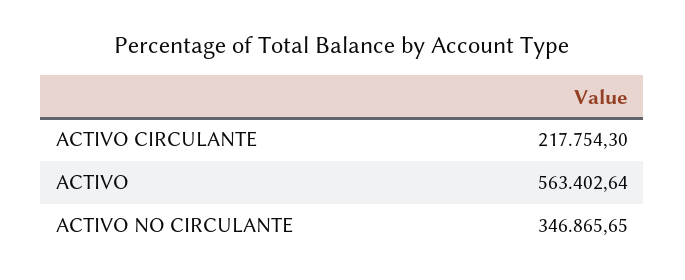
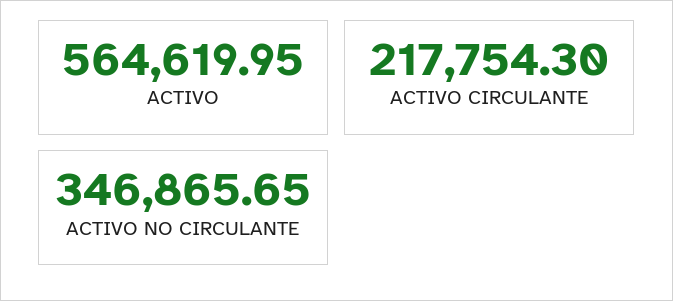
ACTIVO: 563402.64 -> 564619.95

